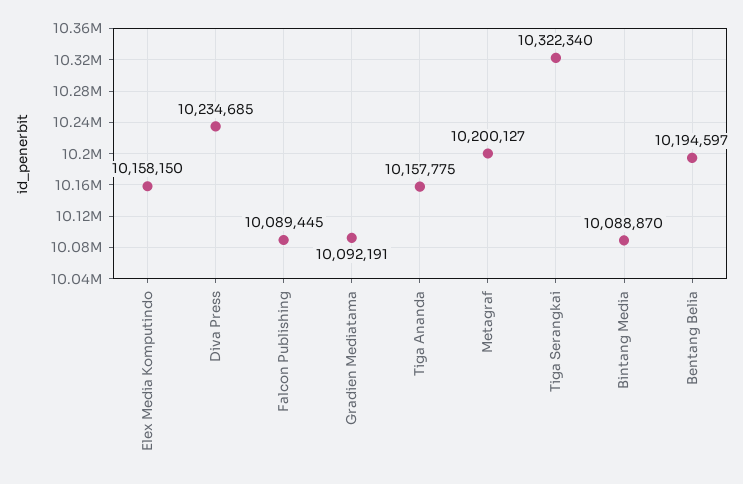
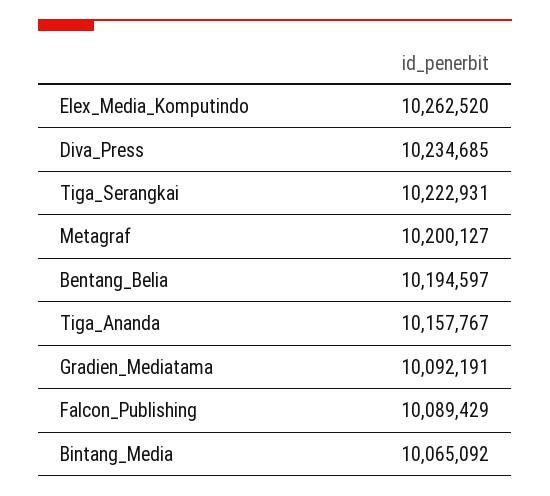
Elex Media Komputindo: 10158150 -> 10262520
Falcon Publishing: 10089445 -> 10089429
Tiga Ananda: 10157775 -> 10157767
Tiga Serangkai: 10322340 -> 10222931
Bintang Media: 10088870 -> 10065092

